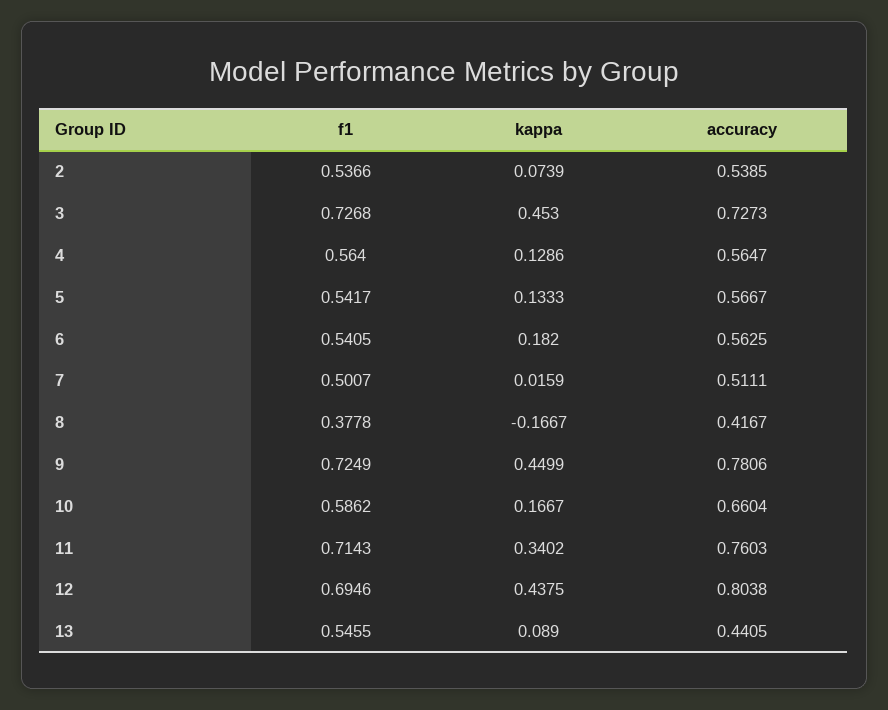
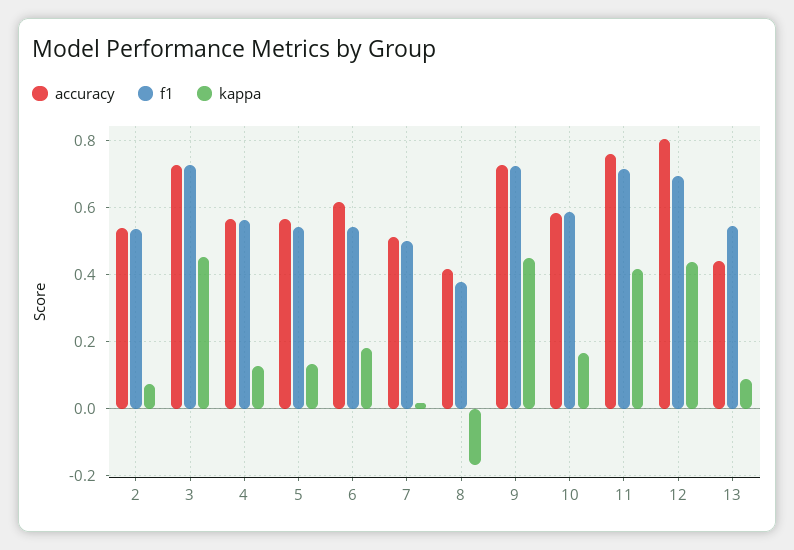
accuracy, 6: 0.5625 -> 0.62
accuracy, 9: 0.7806 -> 0.72
accuracy, 10: 0.6604 -> 0.58
kappa, 11: 0.3402 -> 0.42

